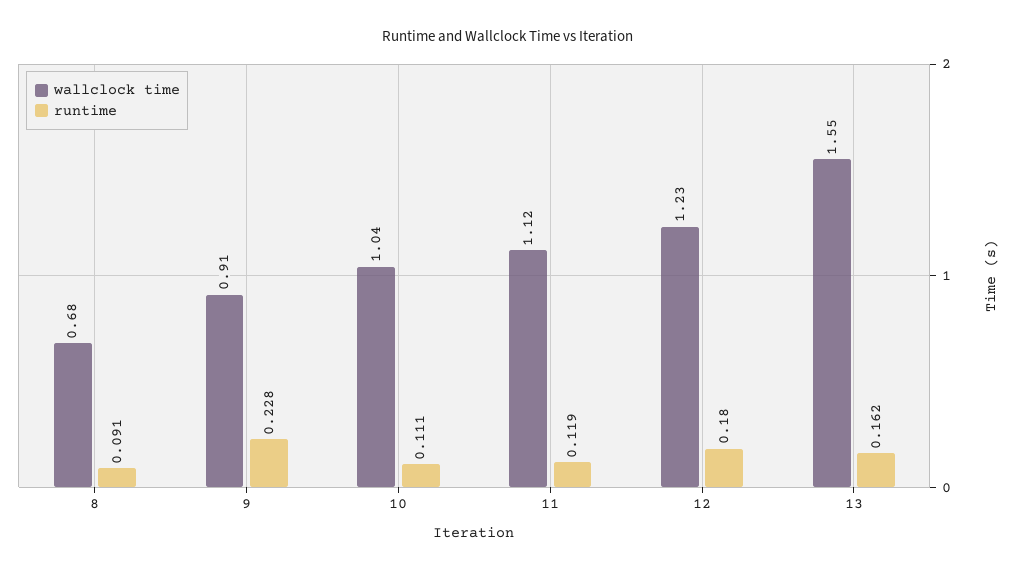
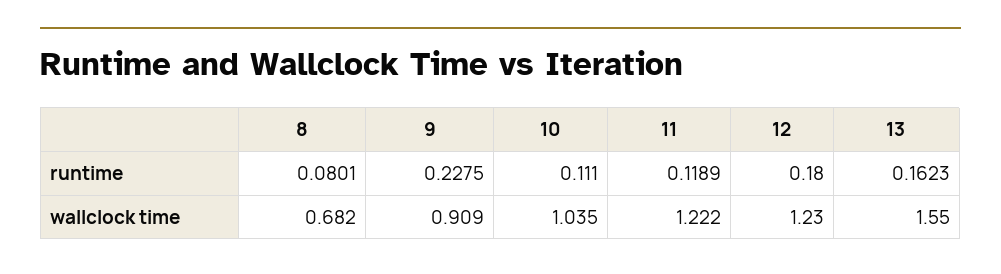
runtime, 8: 0.091 -> 0.0801
wallclock time, 11: 1.12 -> 1.222

